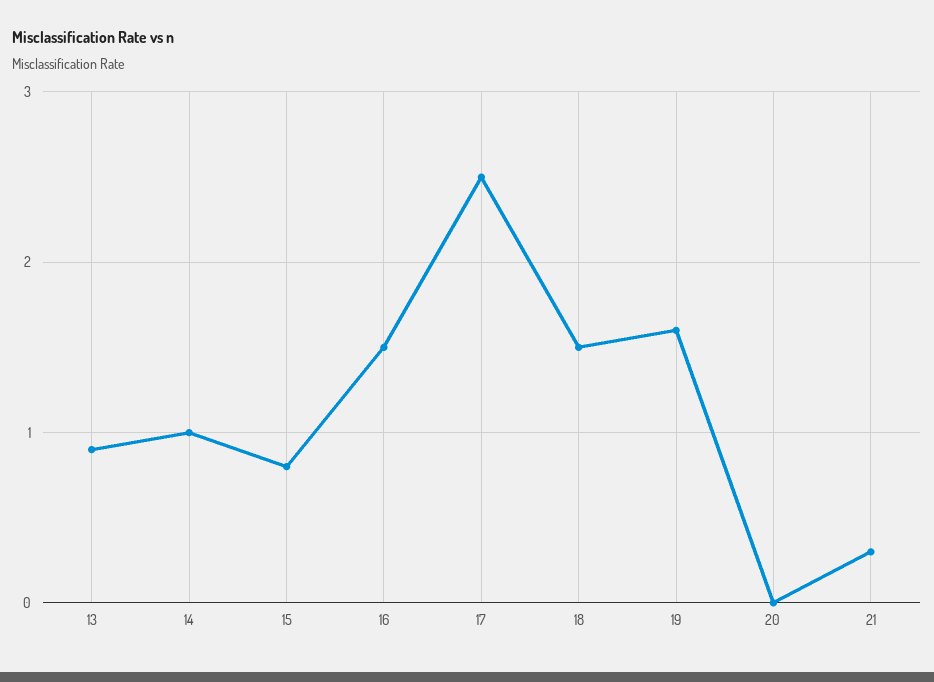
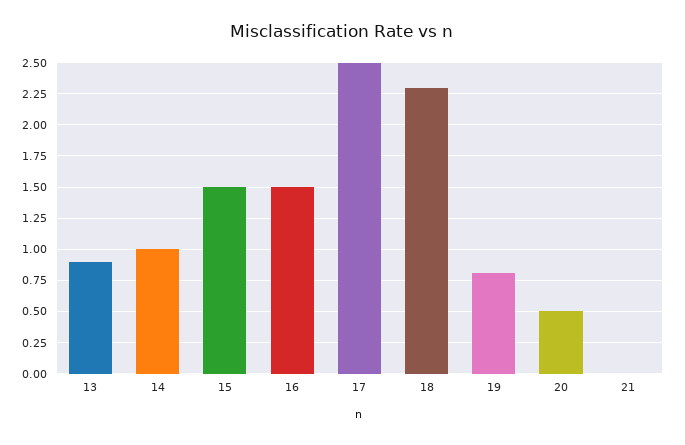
15: 0.8 -> 1.5
18: 1.5 -> 2.3
19: 1.6 -> 0.8
20: 0 -> 0.5
21: 0.3 -> 0

